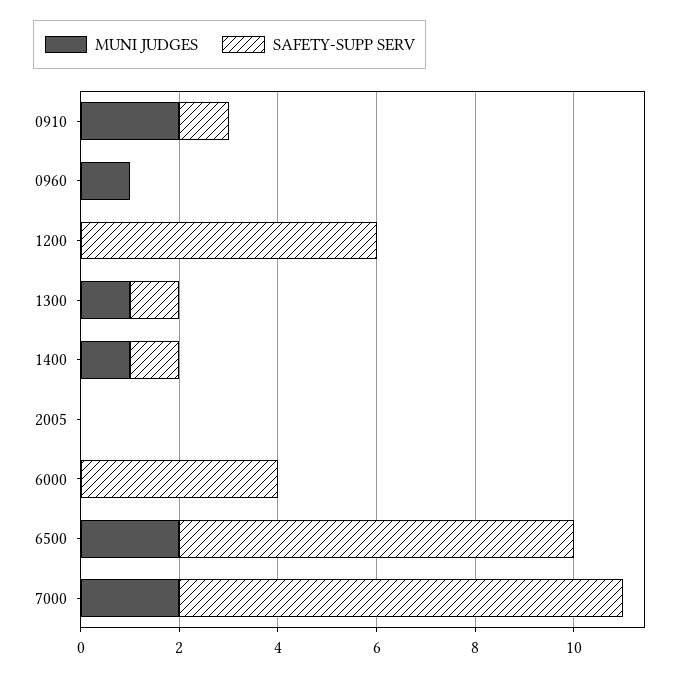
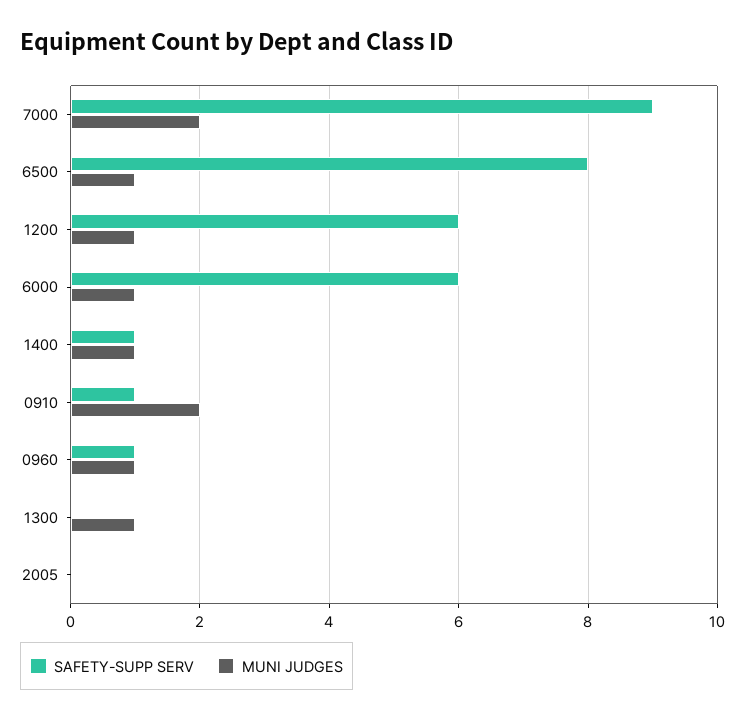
SAFETY-SUPP SERV, 0960: 0 -> 1
MUNI JUDGES, 1200: 0 -> 1
SAFETY-SUPP SERV, 1300: 1 -> 0
MUNI JUDGES, 6000: 0 -> 1
SAFETY-SUPP SERV, 6000: 4 -> 6
MUNI JUDGES, 6500: 2 -> 1

